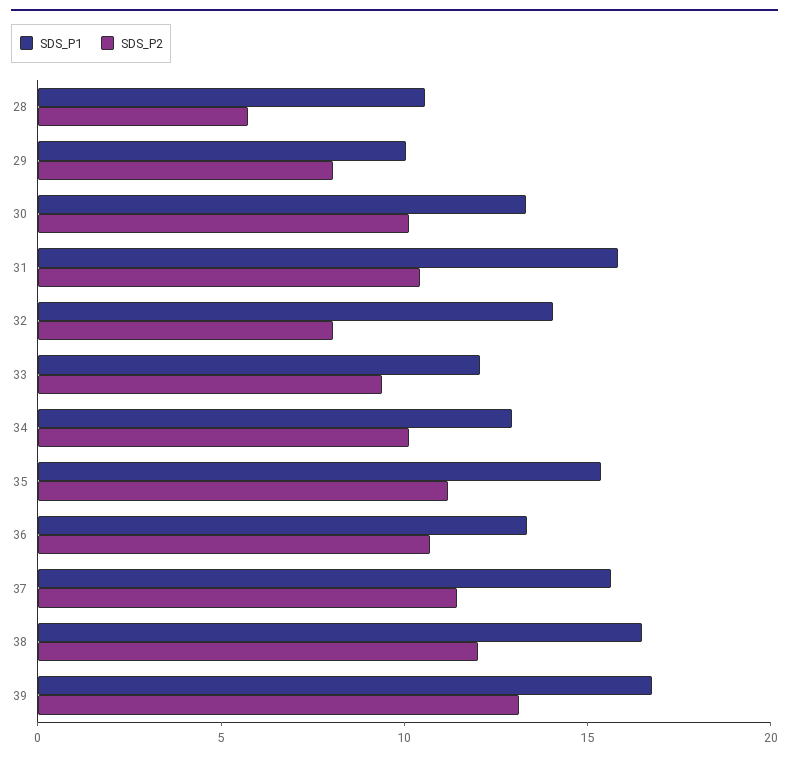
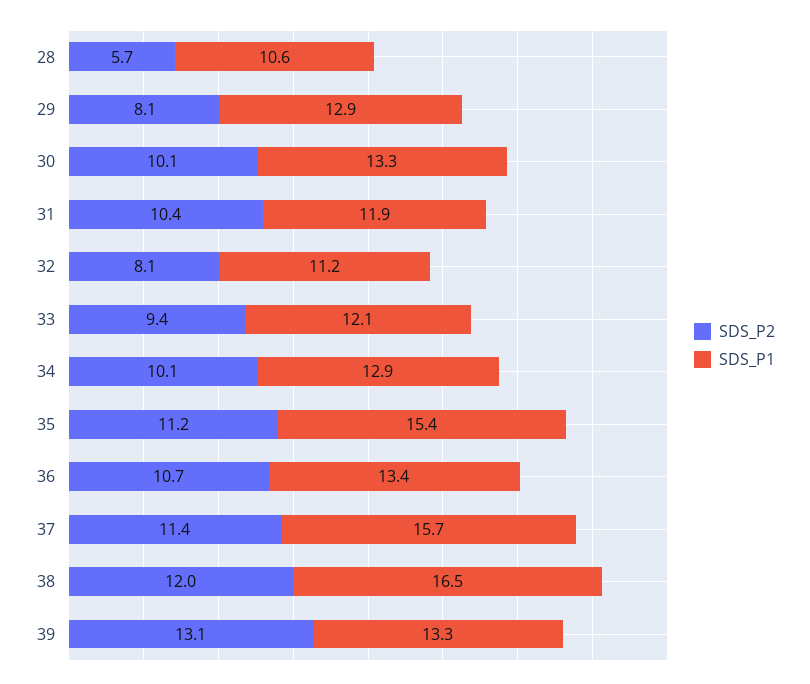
SDS_P1, 29: 10 -> 12.9
SDS_P1, 31: 16 -> 11.9
SDS_P1, 32: 14 -> 11.2
SDS_P1, 39: 17 -> 13.3

